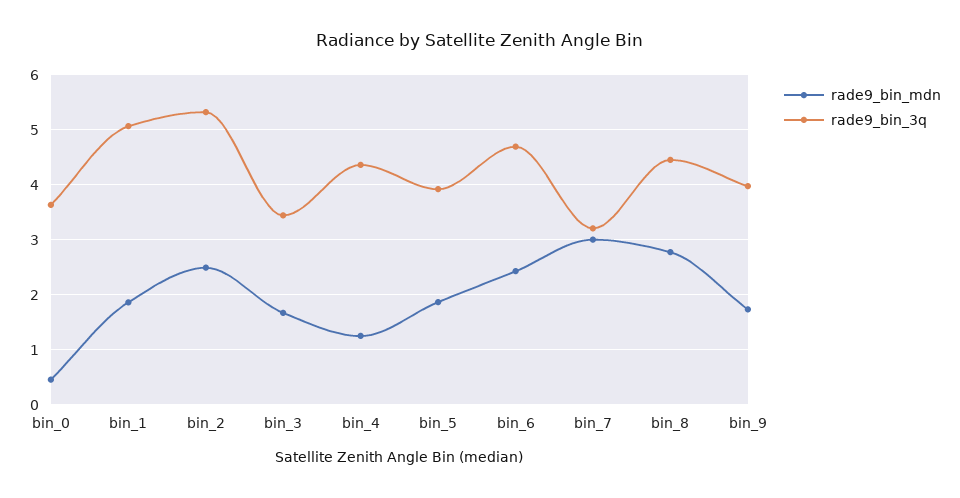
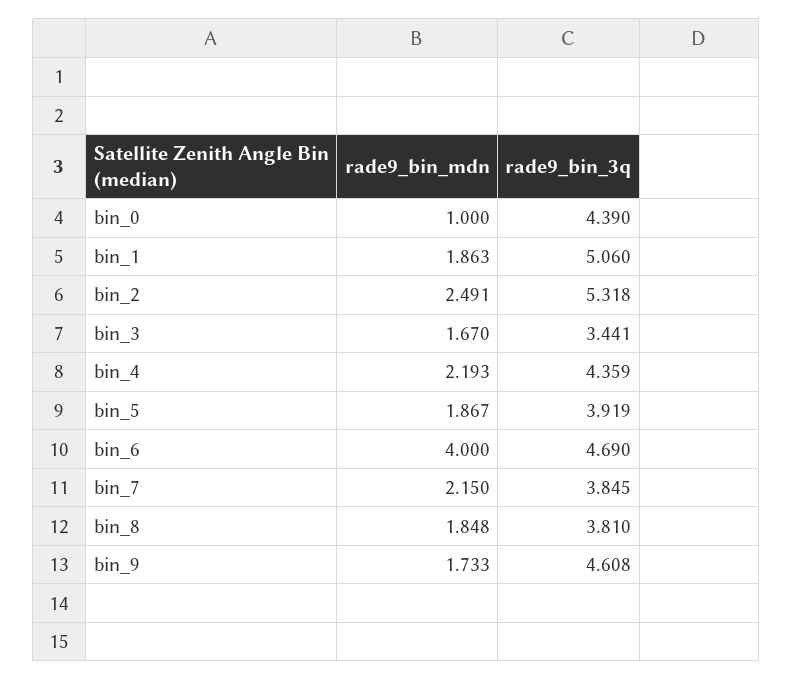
rade9_bin_mdn, bin_0: 0.4 -> 1
rade9_bin_3q, bin_0: 3.6 -> 4.39
rade9_bin_mdn, bin_4: 1.2 -> 2.193
rade9_bin_mdn, bin_6: 2.4 -> 4
rade9_bin_mdn, bin_7: 3 -> 2.15
rade9_bin_3q, bin_7: 3.2 -> 3.845
rade9_bin_mdn, bin_8: 2.8 -> 1.848
rade9_bin_3q, bin_8: 4.4 -> 3.81
rade9_bin_3q, bin_9: 4 -> 4.608

